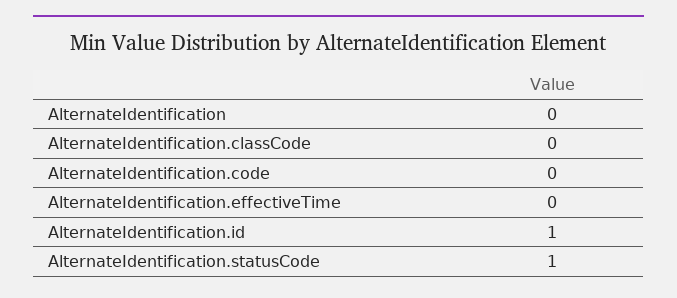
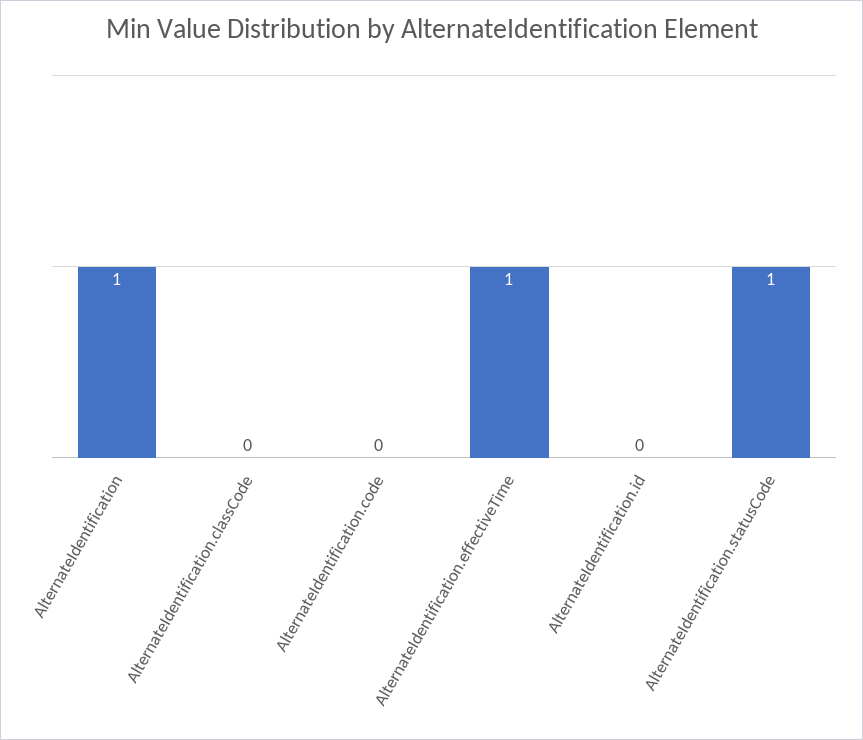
AlternateIdentification: 0 -> 1
AlternateIdentification.effectiveTime: 0 -> 1
AlternateIdentification.id: 1 -> 0

